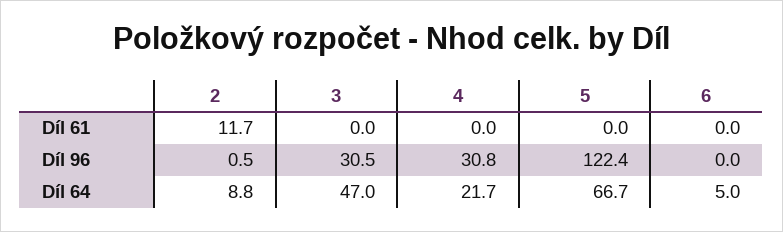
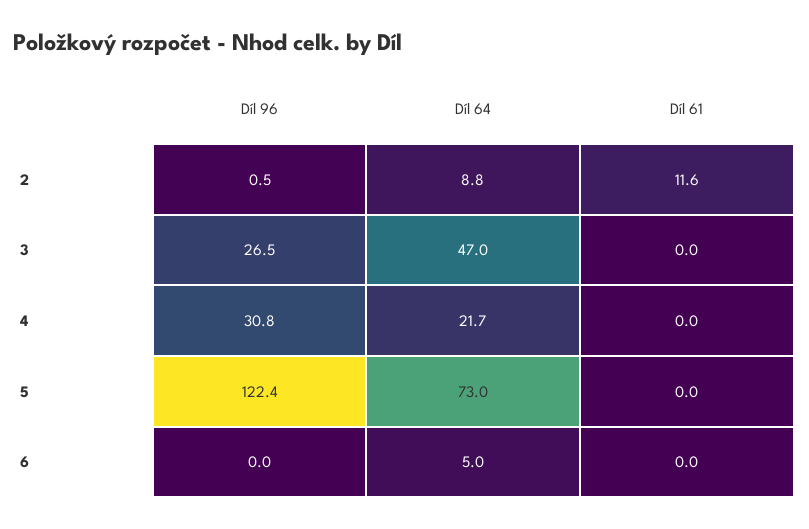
2, Díl 61: 11.7 -> 11.6
3, Díl 96: 30.5 -> 26.5
5, Díl 64: 66.7 -> 73

